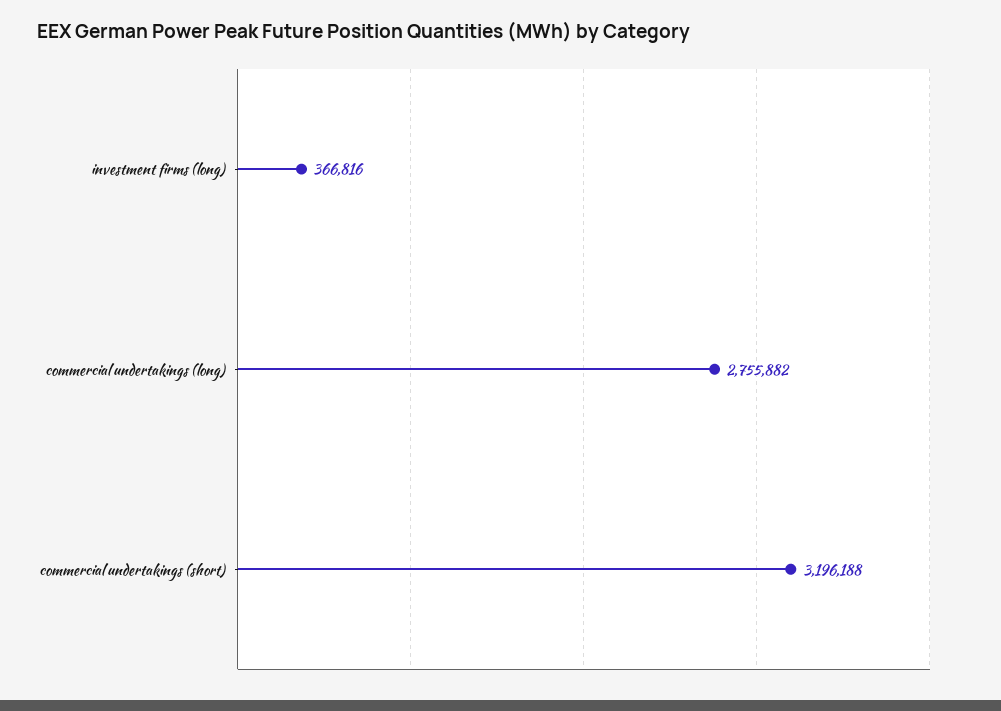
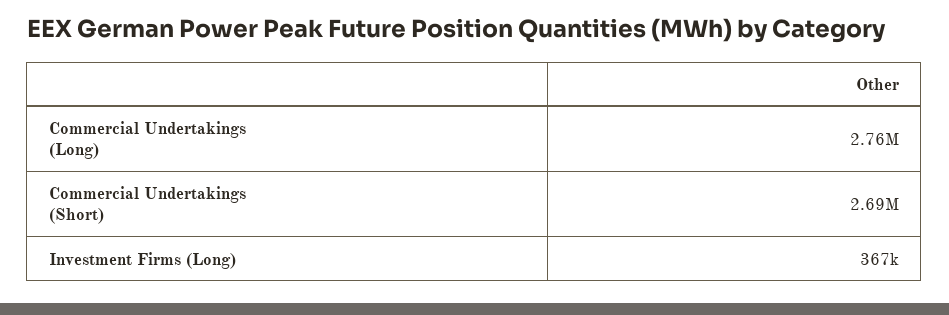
commercial undertakings (short): 3196188 -> 2690000

